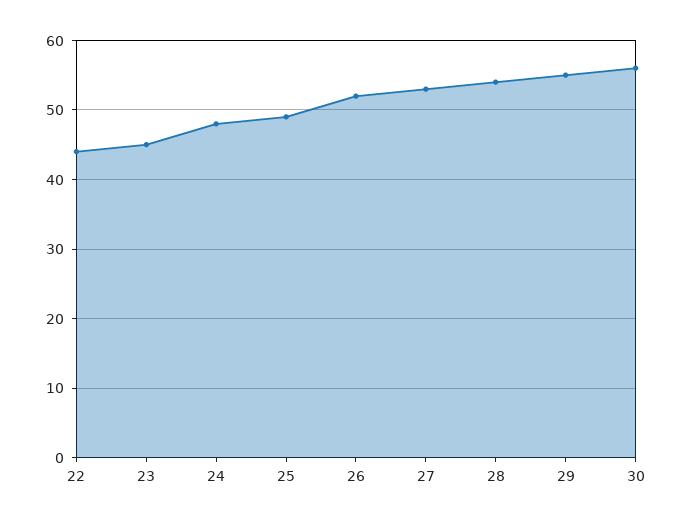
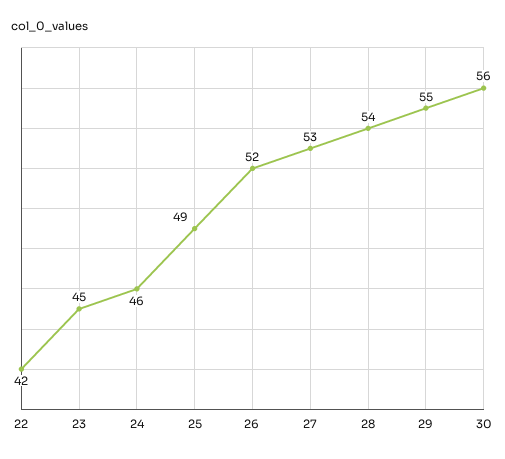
22: 44 -> 42
24: 48 -> 46

